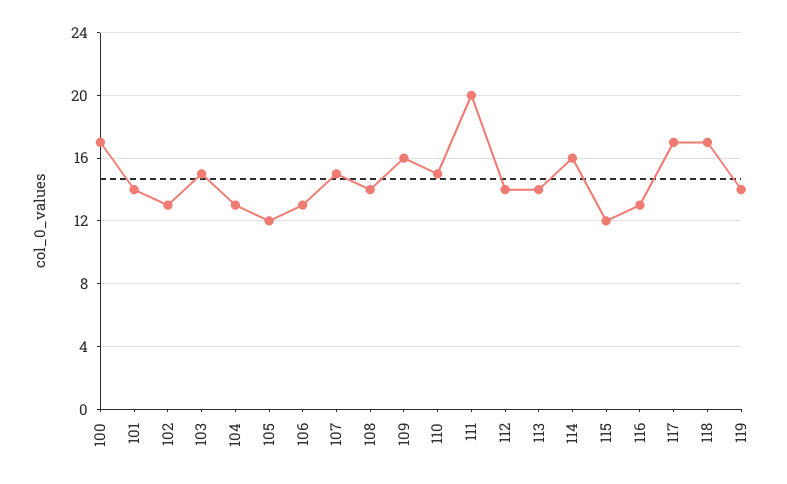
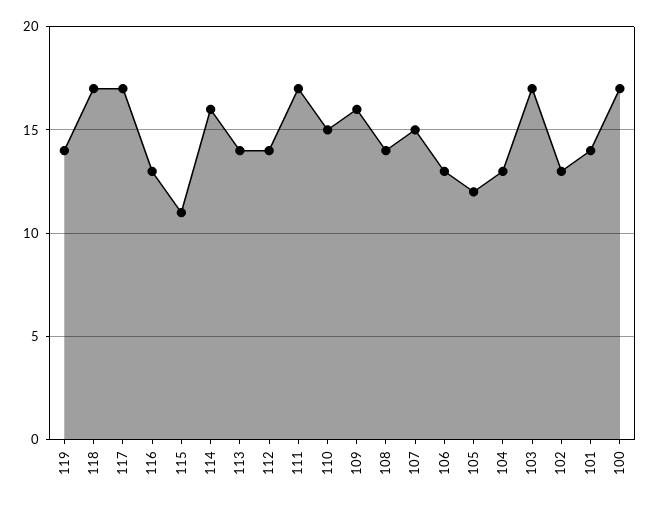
103: 15 -> 17
111: 20 -> 17
115: 12 -> 11

